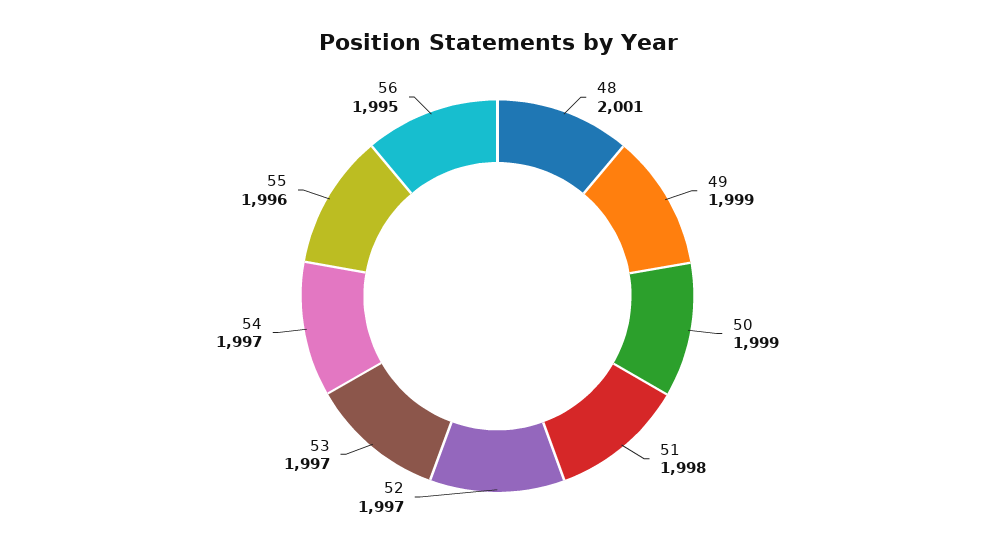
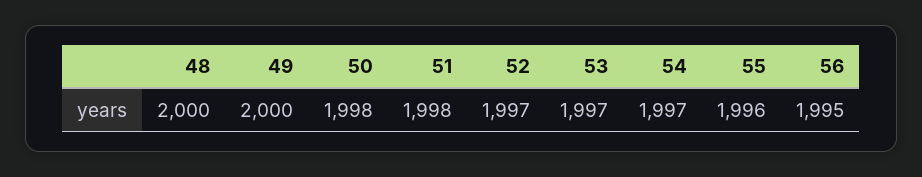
48: 2001 -> 2000
49: 1999 -> 2000
50: 1999 -> 1998

